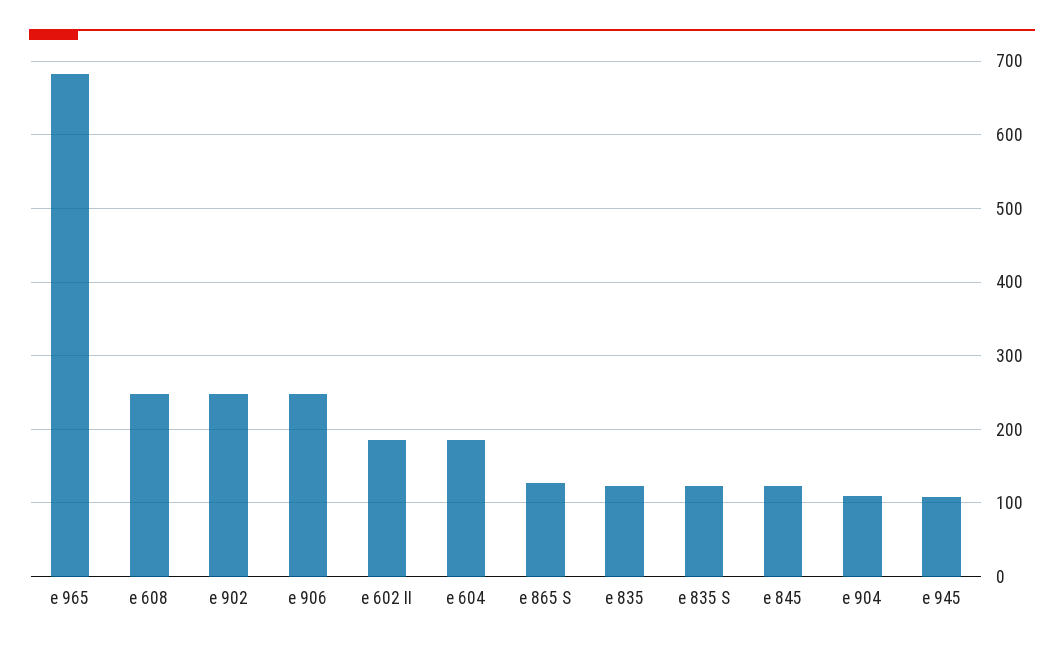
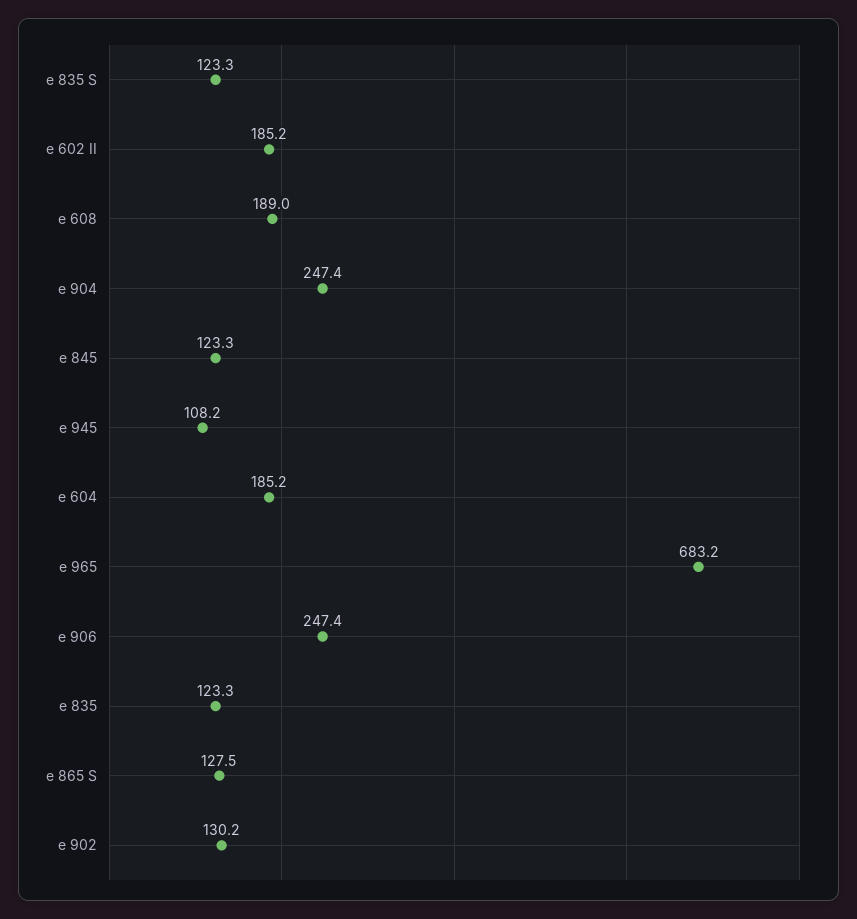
e 608: 250 -> 189
e 902: 250 -> 130.2
e 904: 110 -> 247.4

